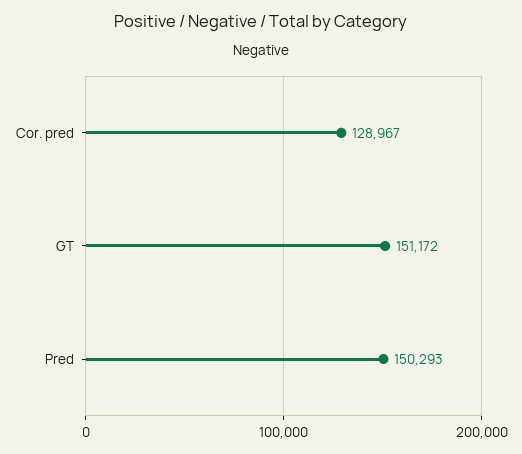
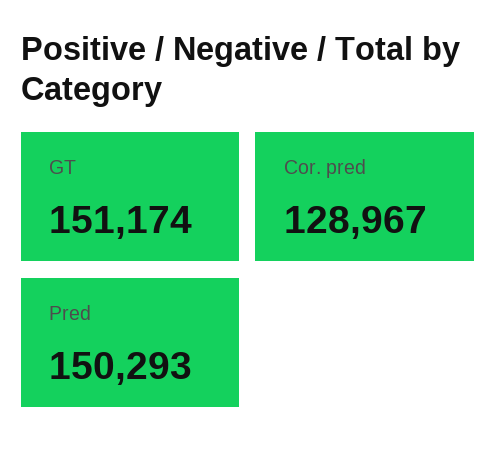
GT: 151172 -> 151174

